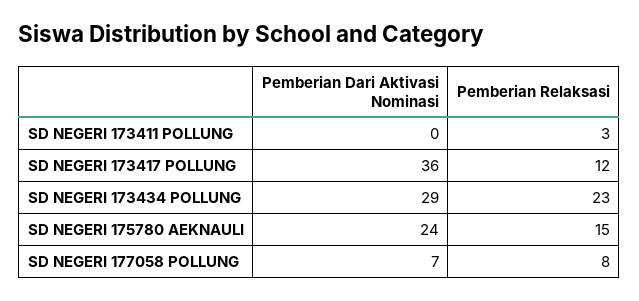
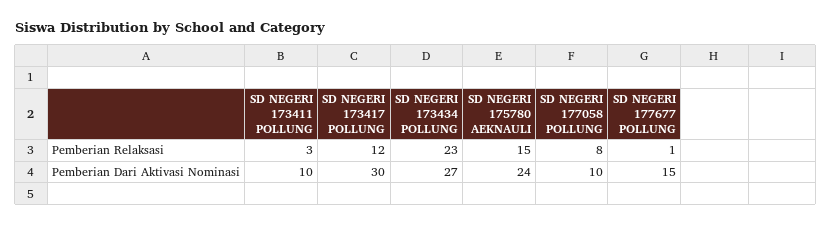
Pemberian Dari Aktivasi Nominasi, SD NEGERI 173411 POLLUNG: 0 -> 10
Pemberian Dari Aktivasi Nominasi, SD NEGERI 173417 POLLUNG: 36 -> 30
Pemberian Dari Aktivasi Nominasi, SD NEGERI 173434 POLLUNG: 29 -> 27
Pemberian Dari Aktivasi Nominasi, SD NEGERI 177058 POLLUNG: 7 -> 10
Pemberian Relaksasi, SD NEGERI 177677 POLLUNG: none -> 1
Pemberian Dari Aktivasi Nominasi, SD NEGERI 177677 POLLUNG: none -> 15

